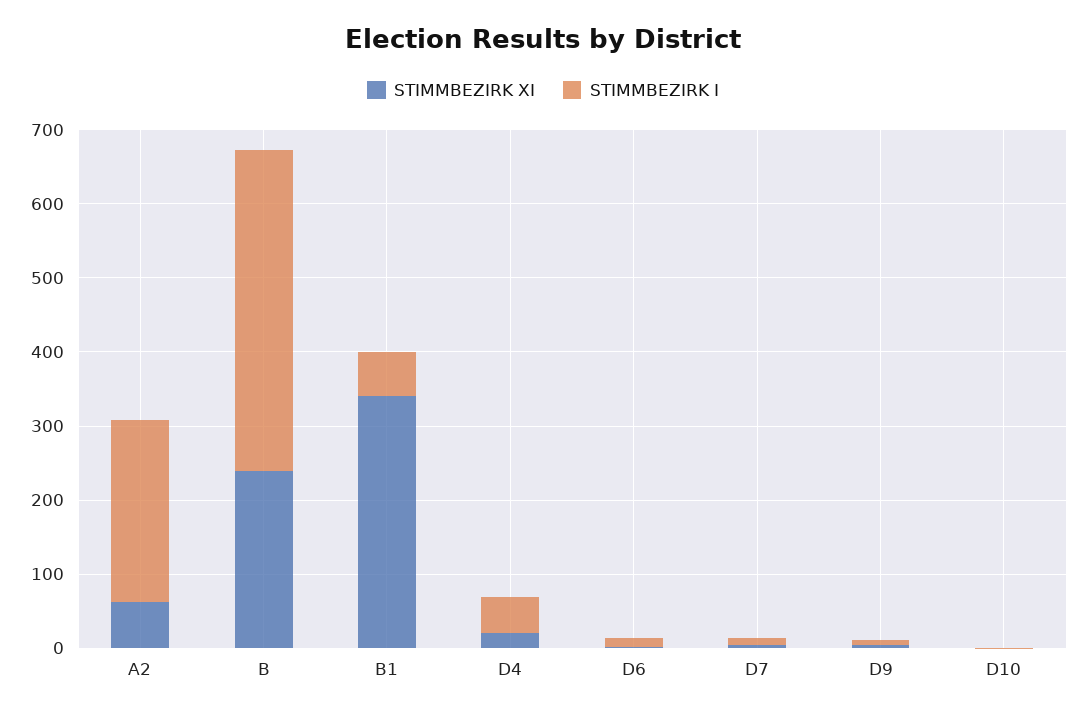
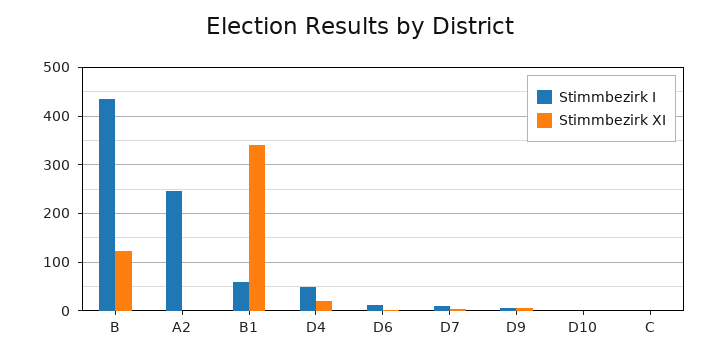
STIMMBEZIRK XI, A2: 60 -> 0
STIMMBEZIRK XI, B: 240 -> 120
STIMMBEZIRK I, C: none -> 0
STIMMBEZIRK XI, C: none -> 0

